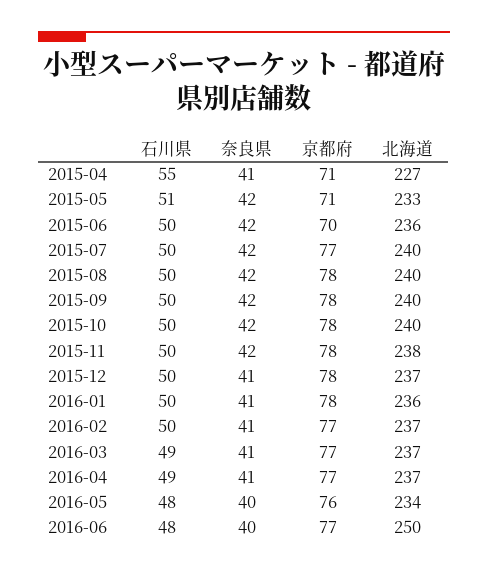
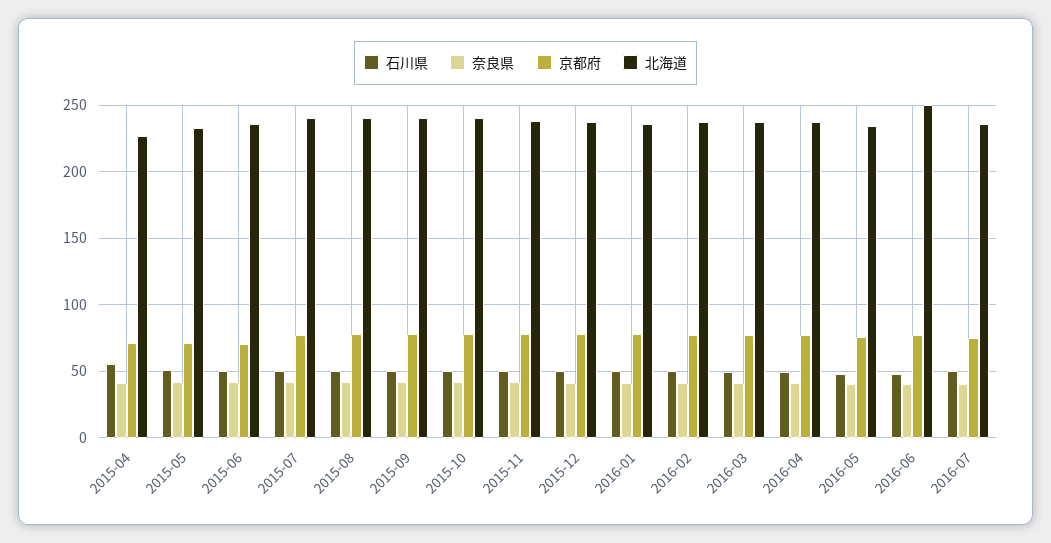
石川県, 2016-07: none -> 50
奈良県, 2016-07: none -> 40
京都府, 2016-07: none -> 75
北海道, 2016-07: none -> 235

